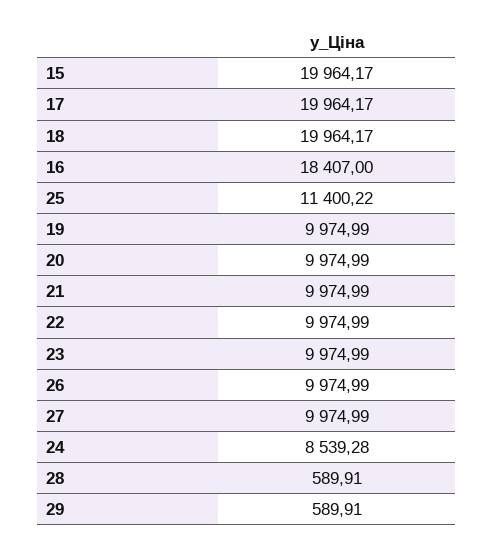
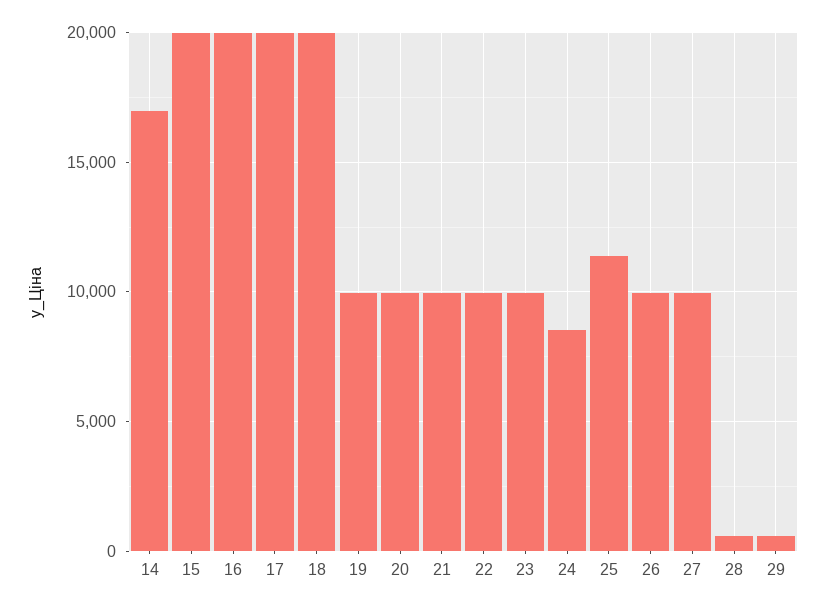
16: 18407 -> 20000
14: none -> 17000

